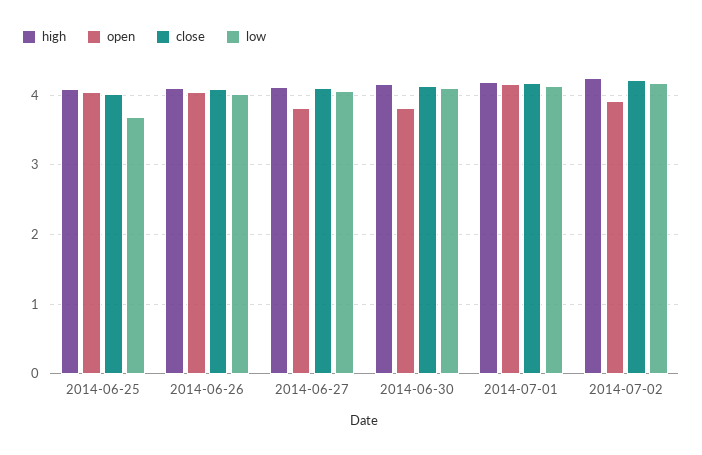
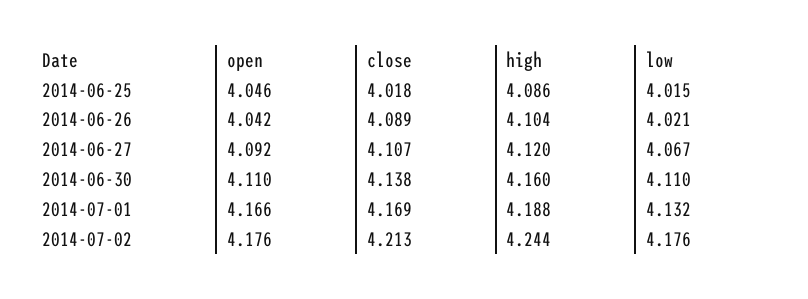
low, 2014-06-25: 3.7 -> 4.015
open, 2014-06-27: 3.8 -> 4.092
open, 2014-06-30: 3.8 -> 4.11
open, 2014-07-02: 3.9 -> 4.176

